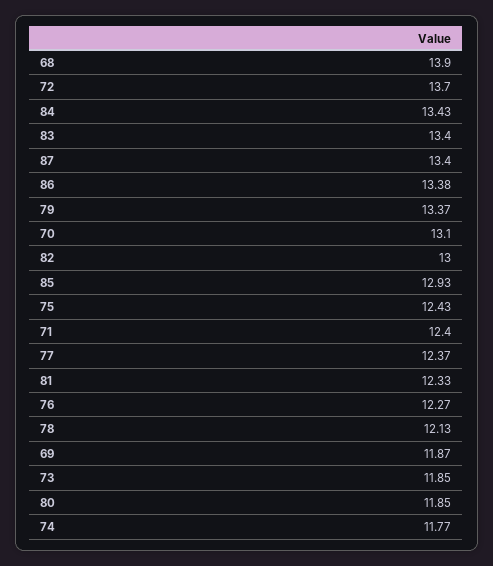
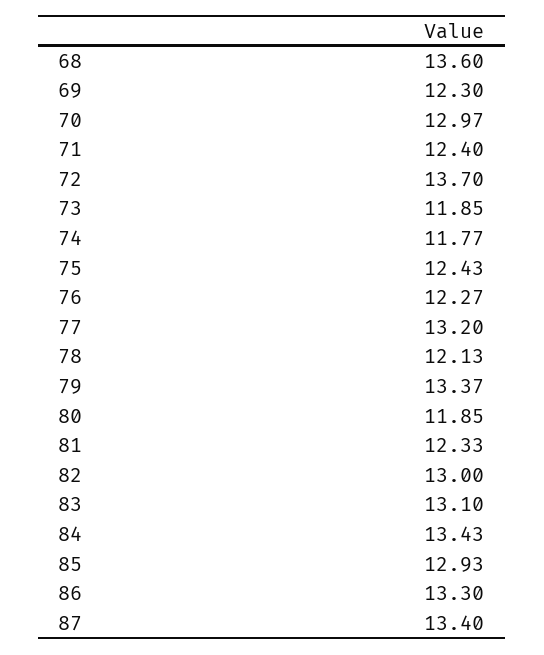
68: 13.9 -> 13.6
83: 13.4 -> 13.1
86: 13.38 -> 13.3
70: 13.1 -> 12.97
77: 12.37 -> 13.2
69: 11.87 -> 12.3

